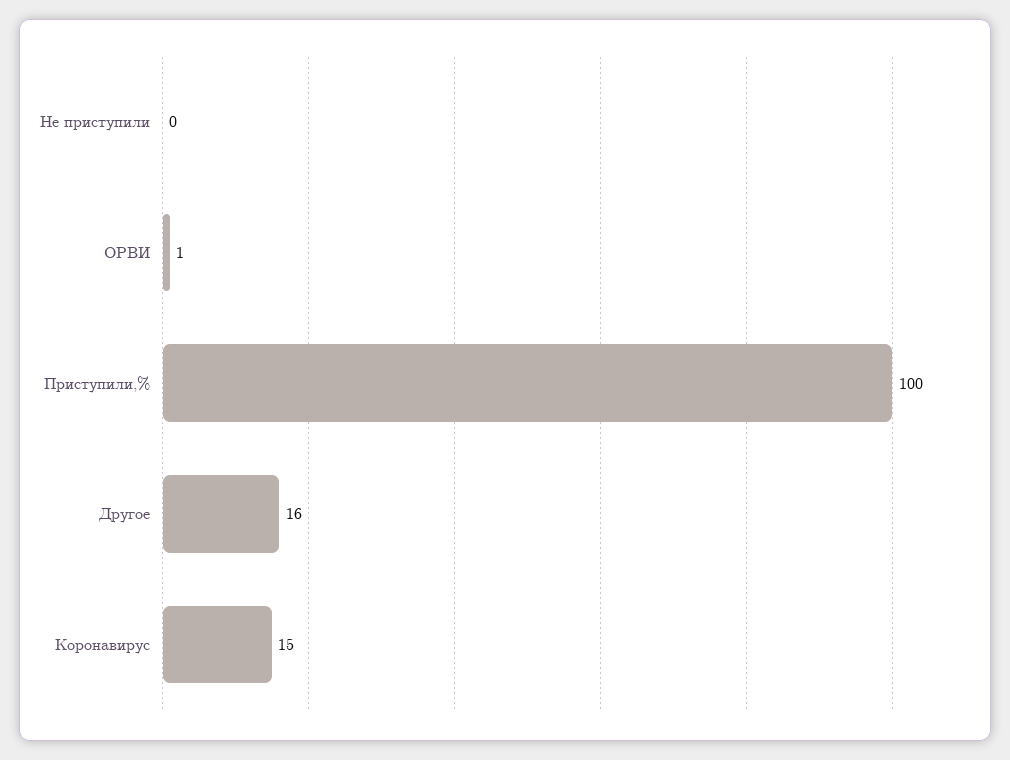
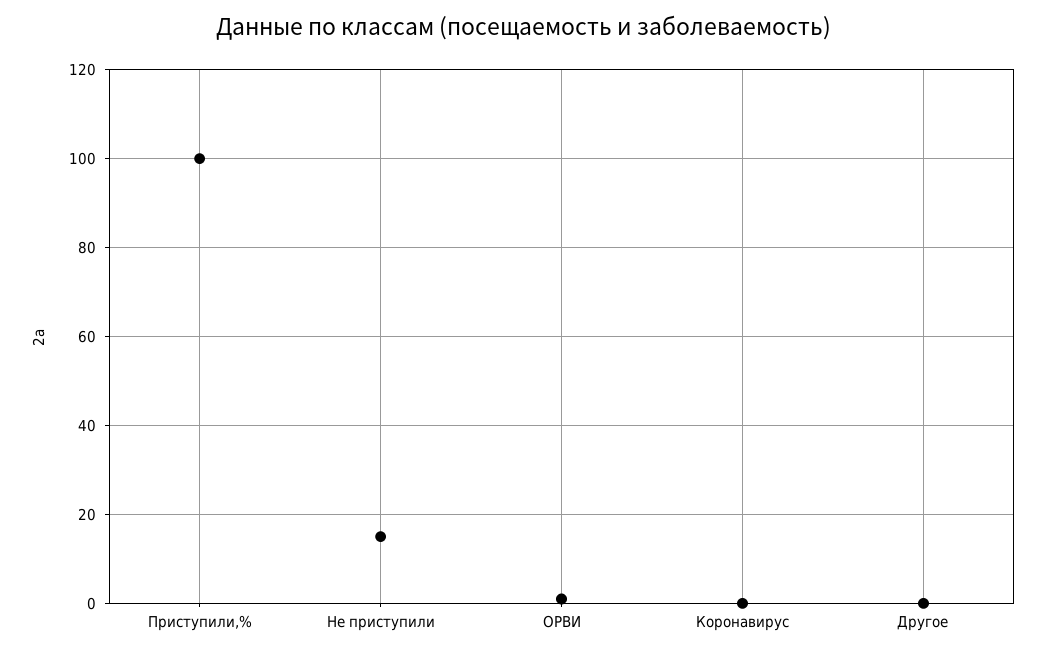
Не приступили: 0 -> 15
Другое: 16 -> 0
Коронавирус: 15 -> 0

